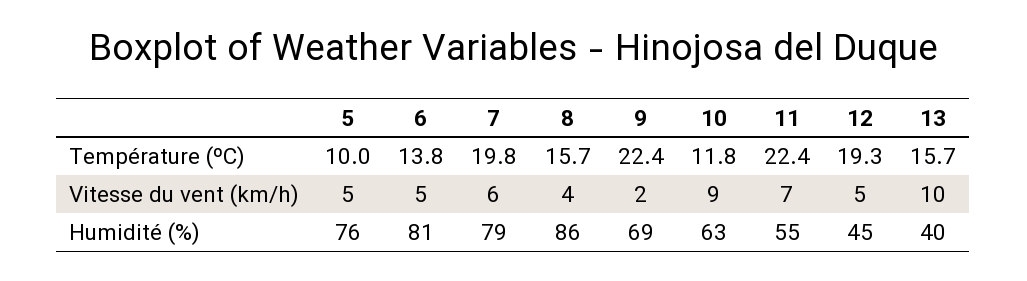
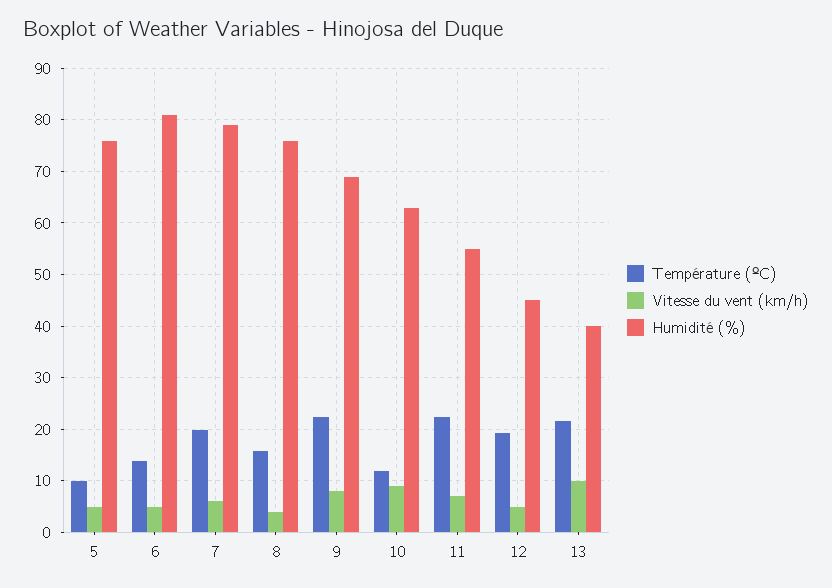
Température (ºC), 13: 15.7 -> 22
Vitesse du vent (km/h), 9: 2 -> 8
Humidité (%), 8: 86 -> 76

